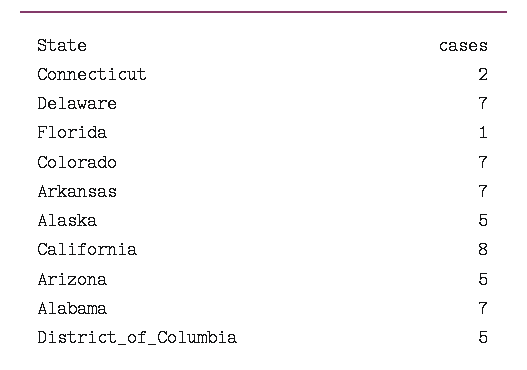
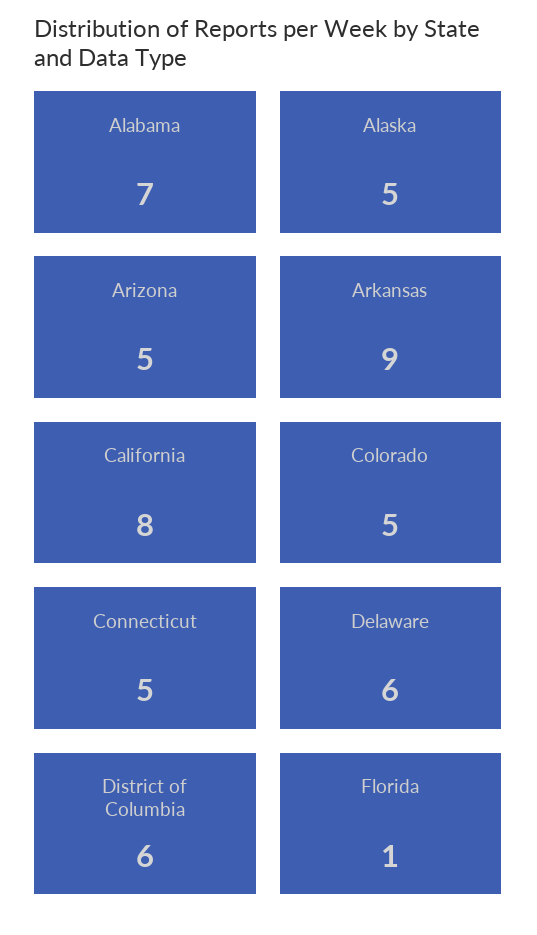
Connecticut: 2 -> 5
Delaware: 7 -> 6
Colorado: 7 -> 5
Arkansas: 7 -> 9
District_of_Columbia: 5 -> 6

